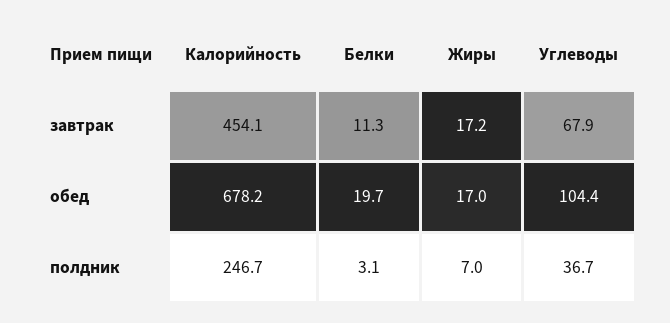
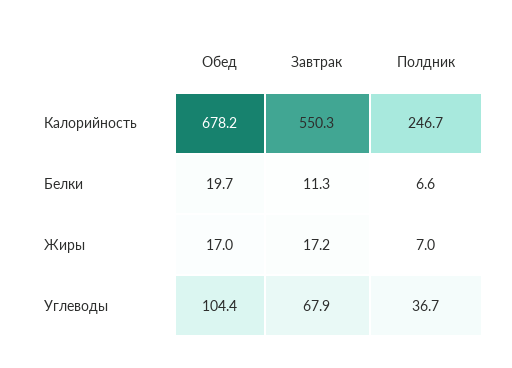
Калорийность, завтрак: 454.1 -> 550.3
Белки, полдник: 3.1 -> 6.6

